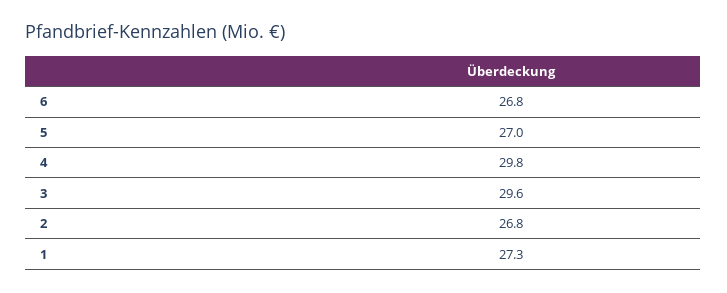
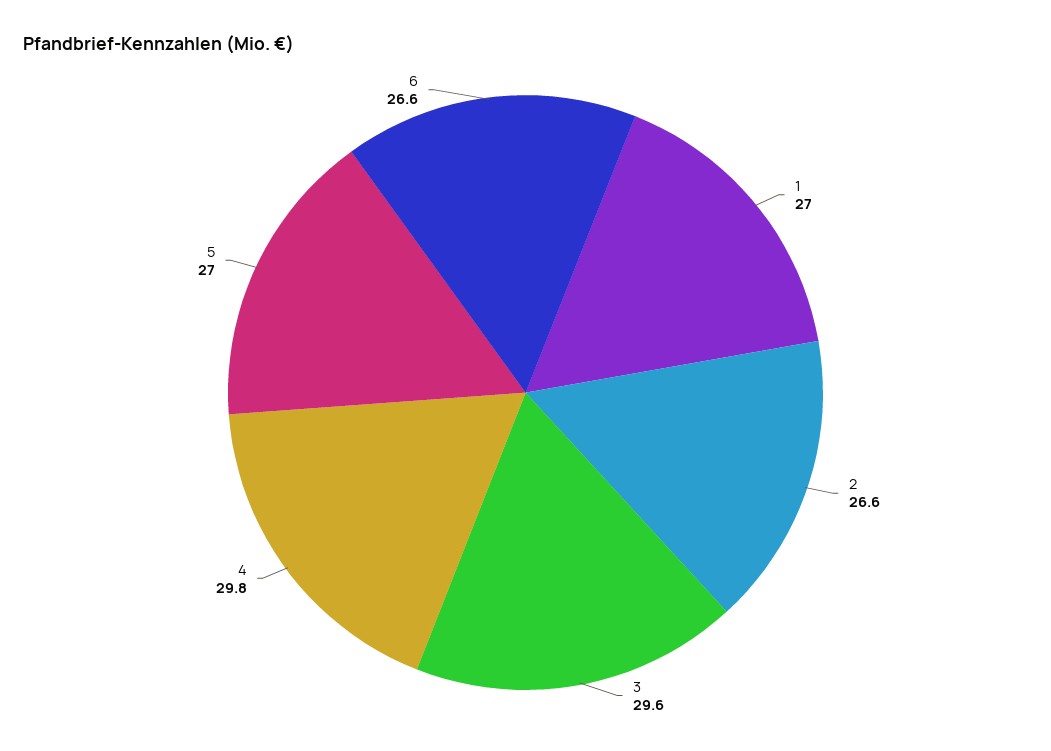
6: 26.8 -> 26.6
2: 26.8 -> 26.6
1: 27.3 -> 27

